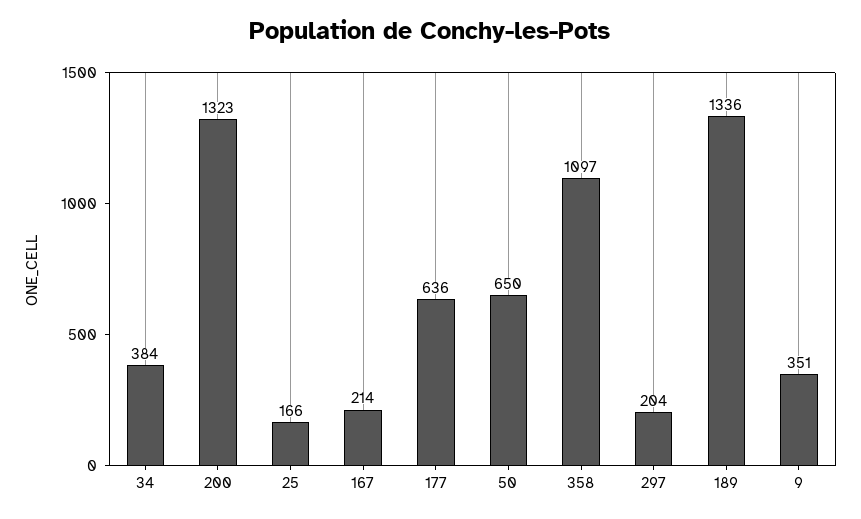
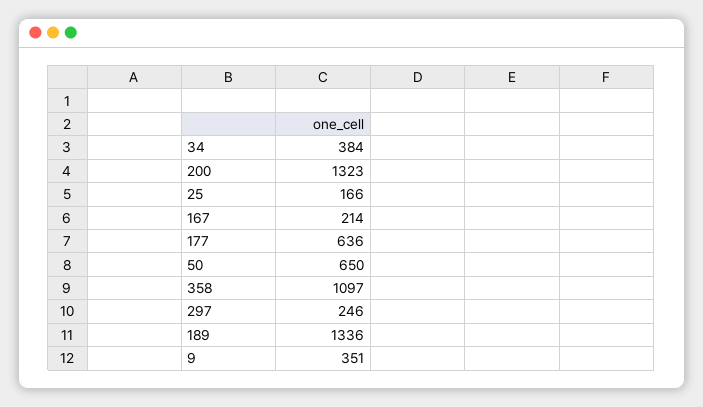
297: 204 -> 246

